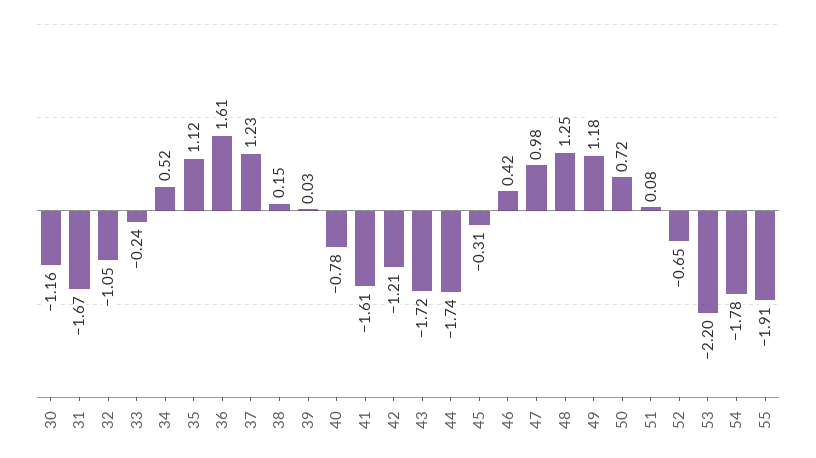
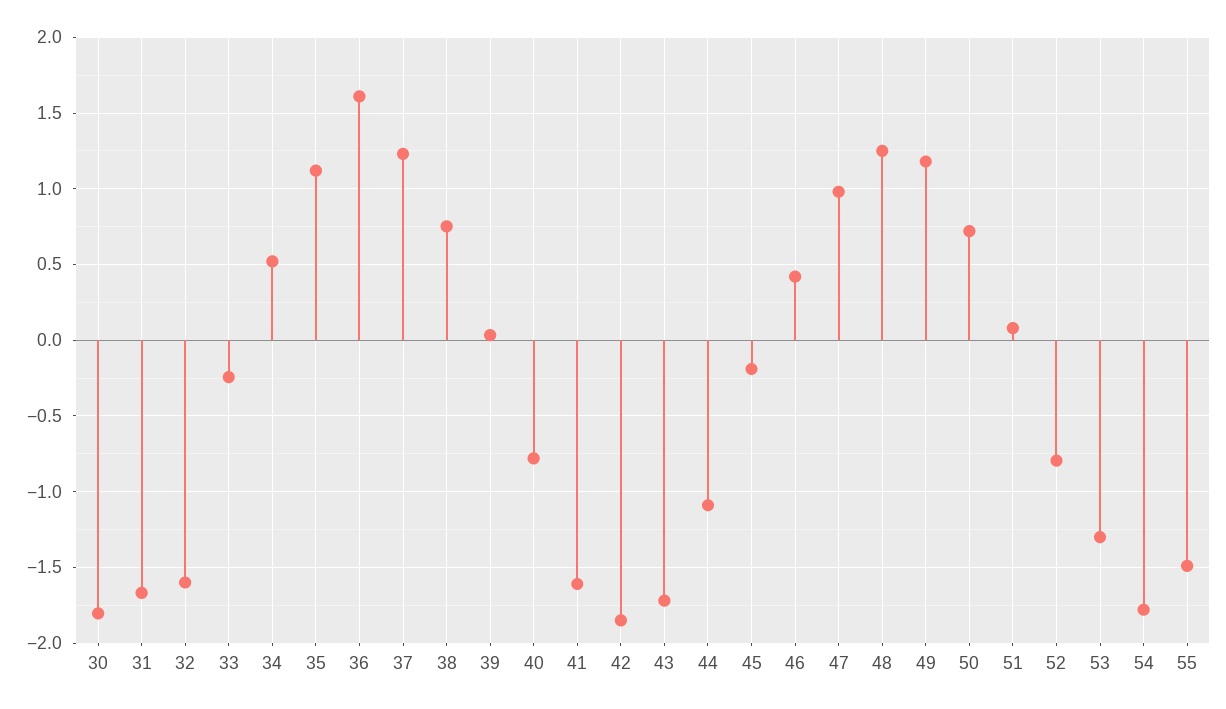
30: -1.16 -> -1.8
32: -1.05 -> -1.6
38: 0.15 -> 0.75
42: -1.21 -> -1.85
44: -1.74 -> -1.1
45: -0.31 -> -0.2
52: -0.65 -> -0.8
53: -2.2 -> -1.3
55: -1.91 -> -1.5

